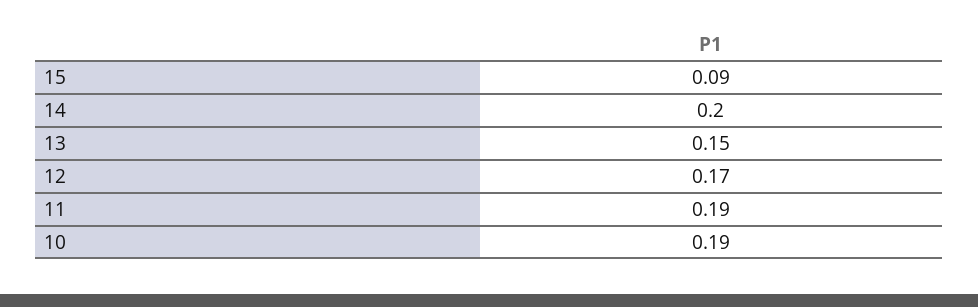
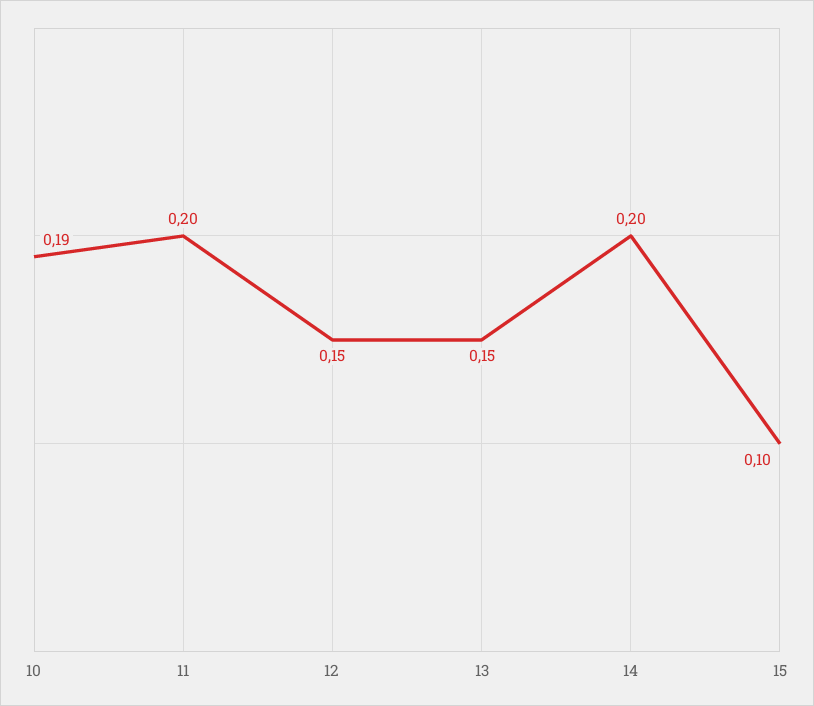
15: 0.09 -> 0.1
12: 0.17 -> 0.15
11: 0.19 -> 0.2

